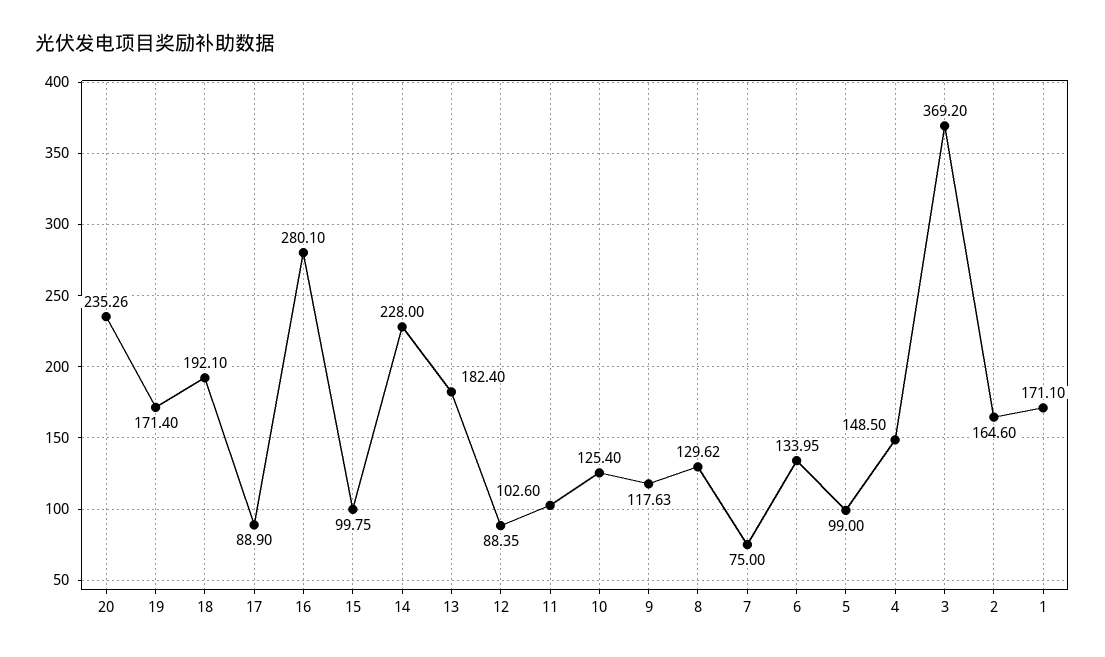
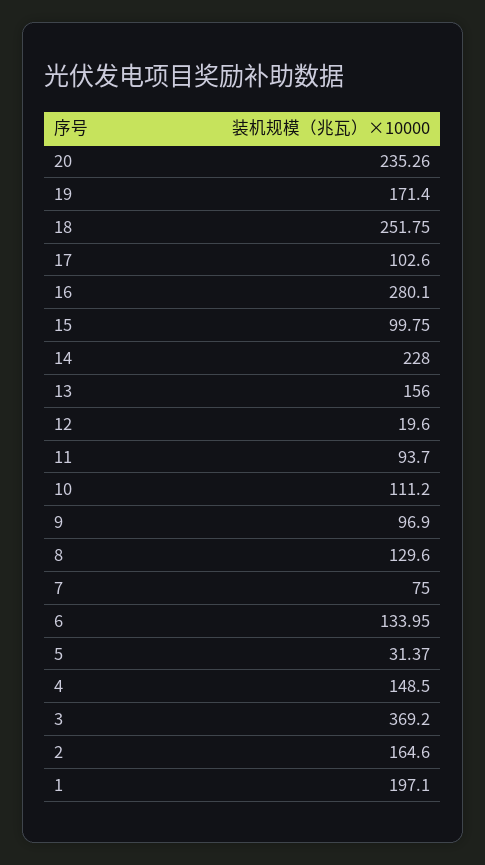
18: 192.1 -> 251.75
17: 88.9 -> 102.6
13: 182.4 -> 156
12: 88.35 -> 19.6
11: 102.6 -> 93.7
10: 125.4 -> 111.2
9: 117.63 -> 96.9
8: 129.62 -> 129.6
5: 99 -> 31.37
1: 171.1 -> 197.1

